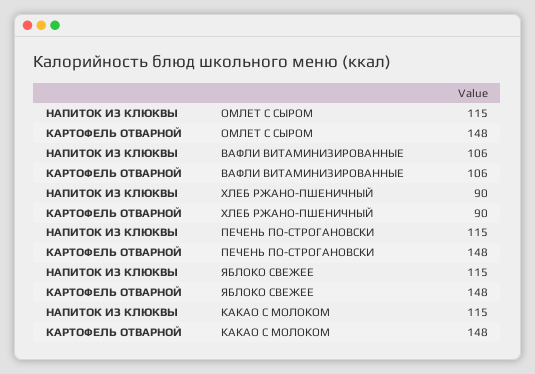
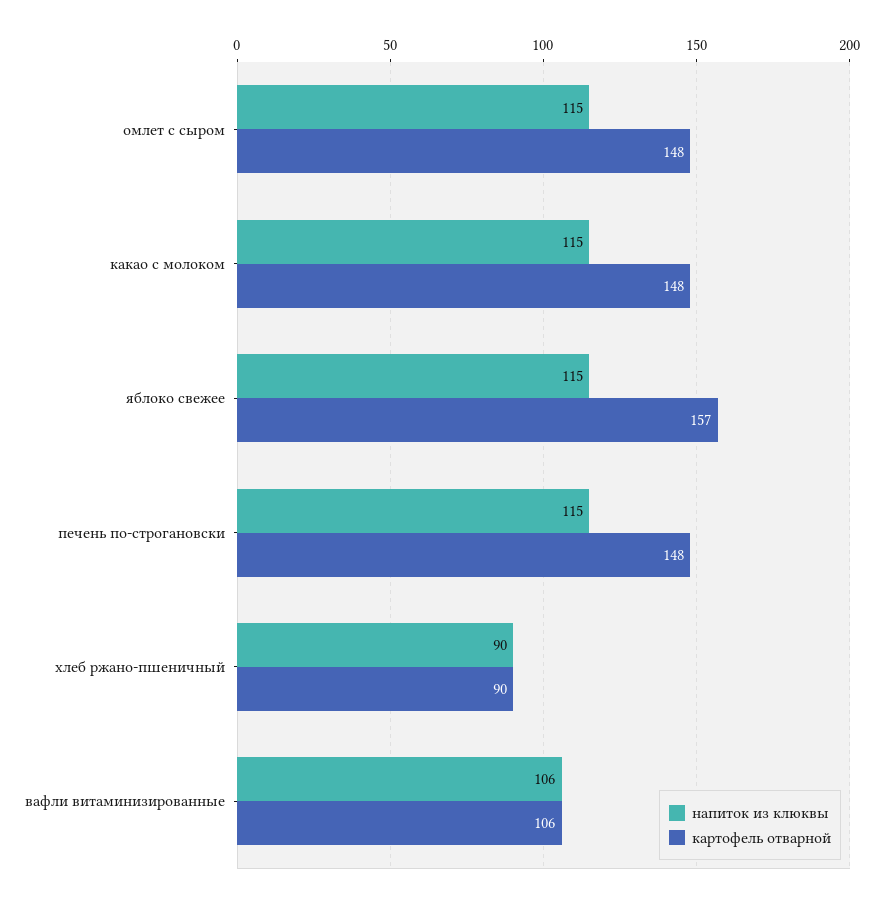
КАРТОФЕЛЬ ОТВАРНОЙ, ЯБЛОКО СВЕЖЕЕ: 148 -> 157

